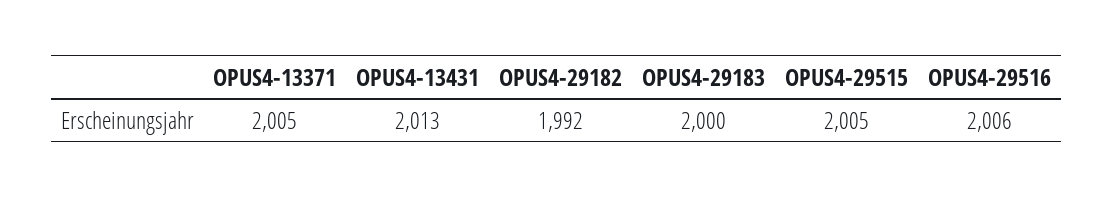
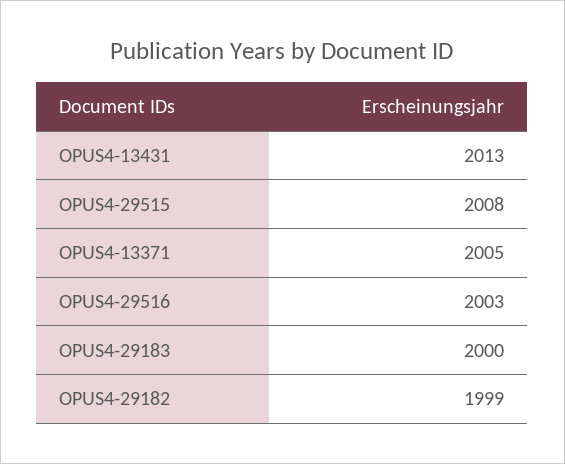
OPUS4-29182: 1992 -> 1999
OPUS4-29515: 2005 -> 2008
OPUS4-29516: 2006 -> 2003

